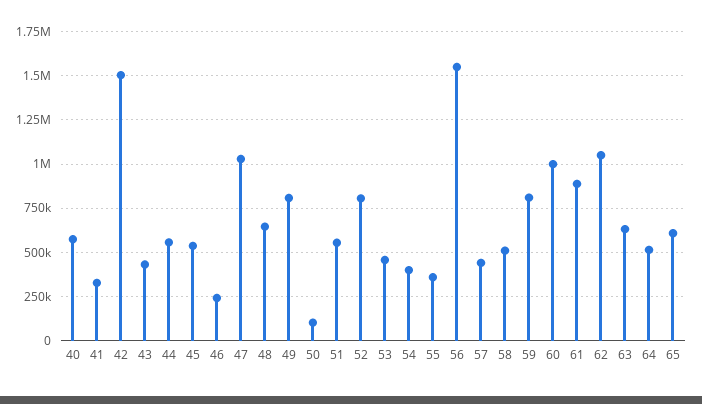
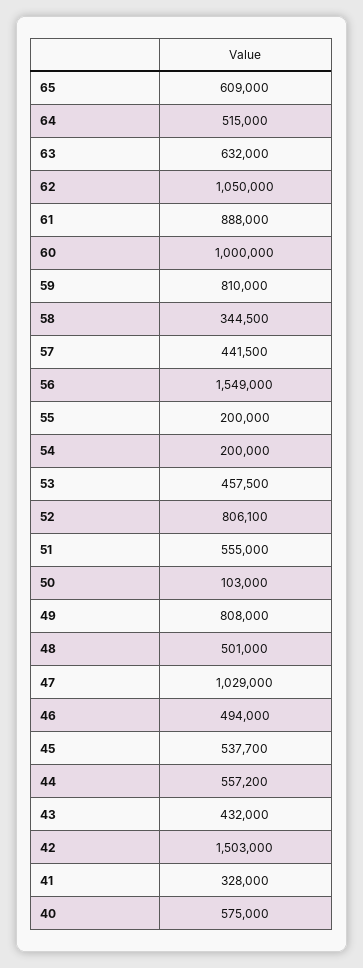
46: 250000 -> 494000
48: 650000 -> 501000
54: 400000 -> 200000
55: 350000 -> 200000
58: 500000 -> 344500

